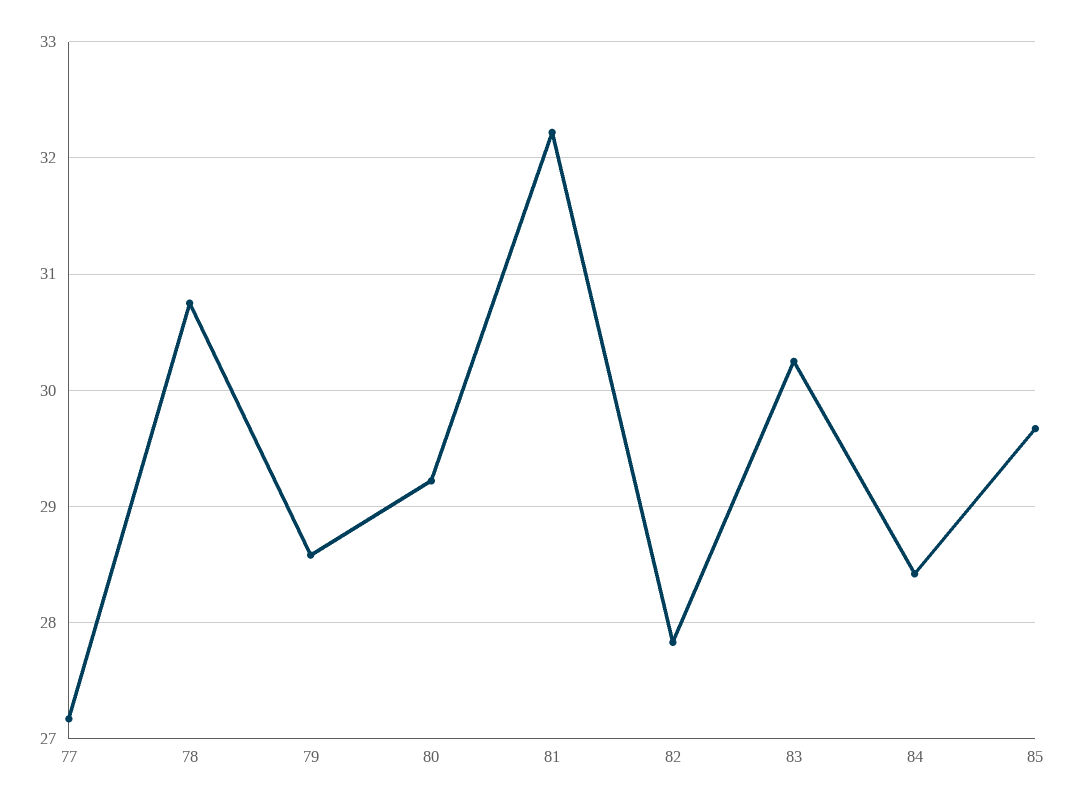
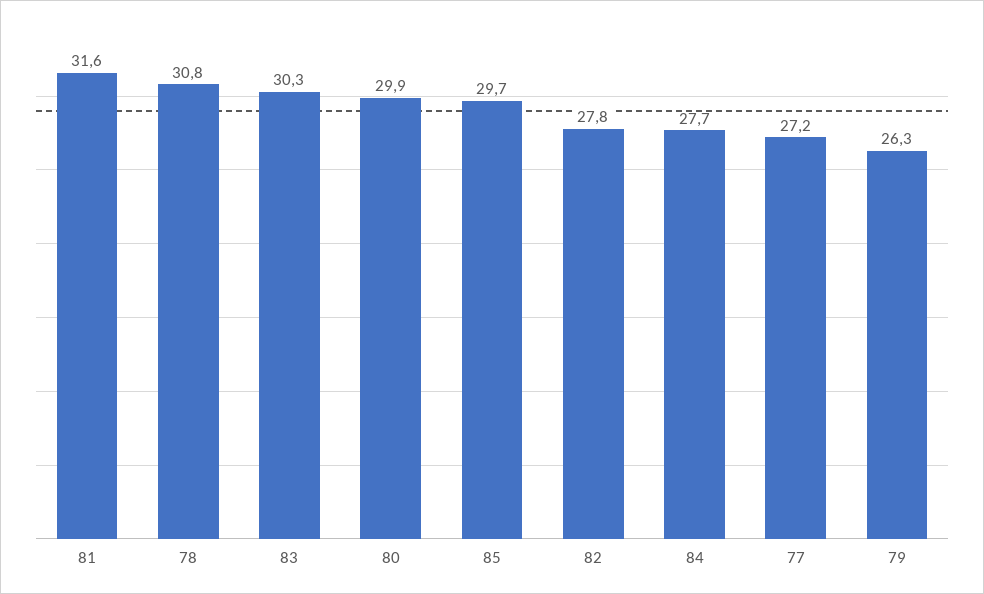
79: 28.6 -> 26.3
80: 29.2 -> 29.9
81: 32.2 -> 31.6
84: 28.4 -> 27.7

